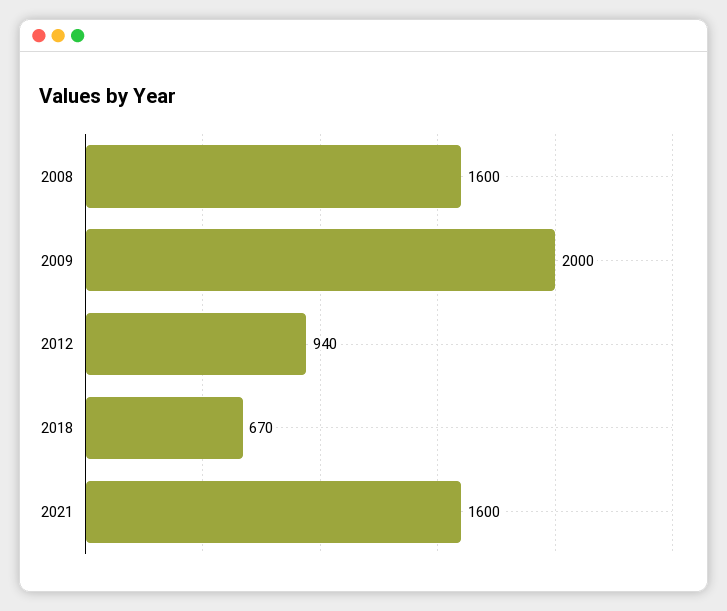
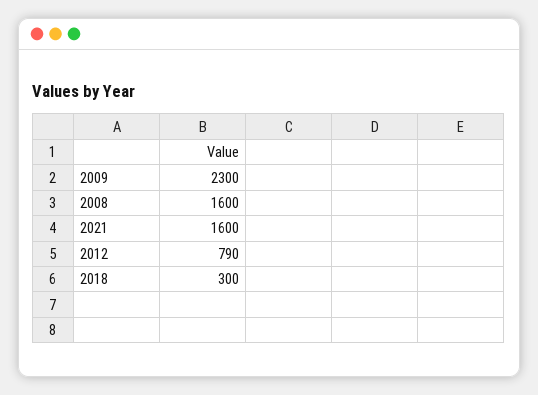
2009: 2000 -> 2300
2012: 940 -> 790
2018: 670 -> 300

